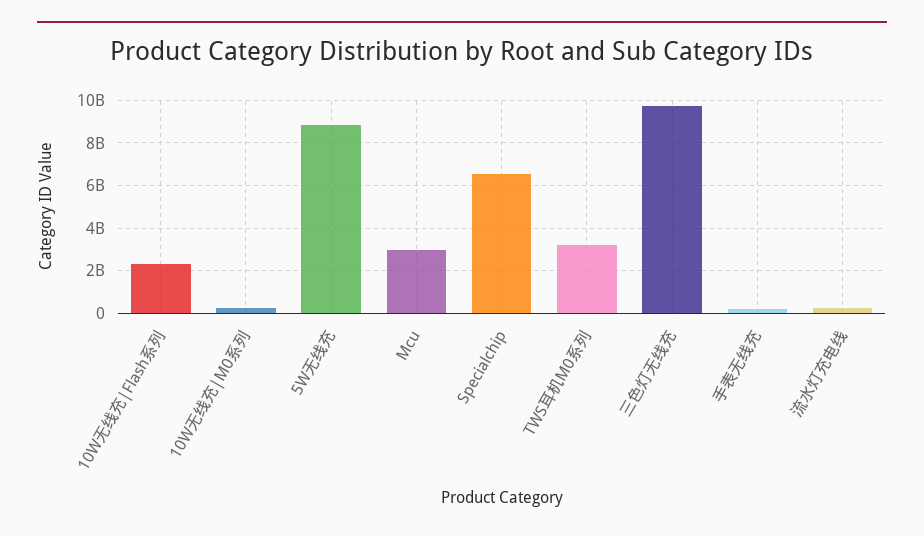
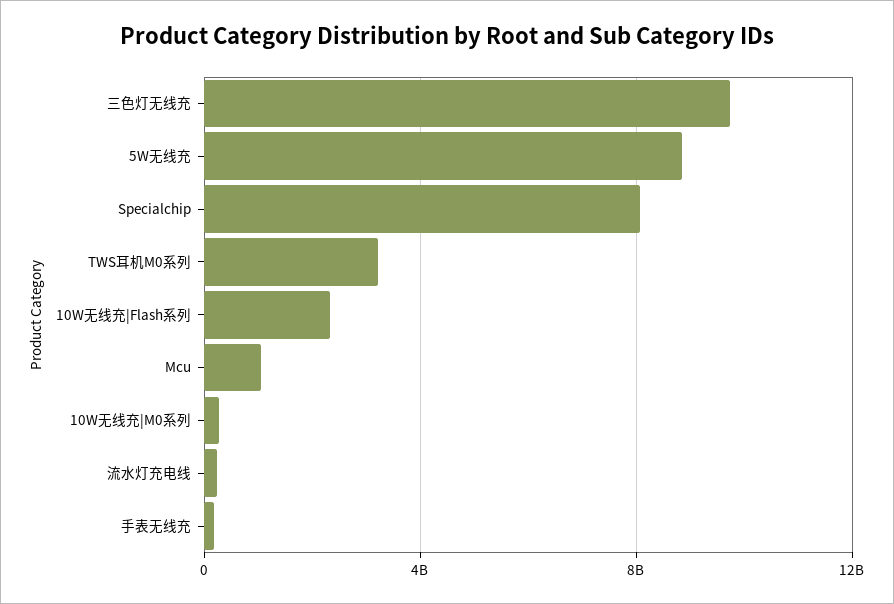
Mcu: 3000000000 -> 1000000000
Specialchip: 6500000000 -> 8000000000

